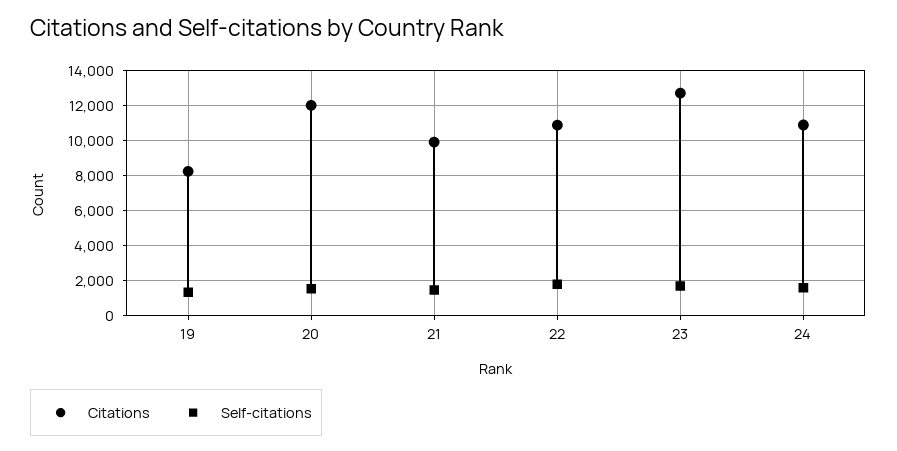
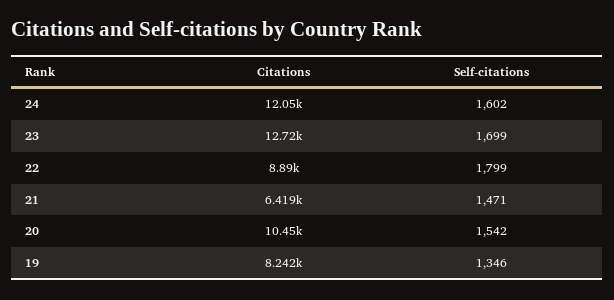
Citations, 20: 12000 -> 10450
Citations, 21: 10000 -> 6419
Citations, 22: 11000 -> 8890
Citations, 24: 11000 -> 12050

